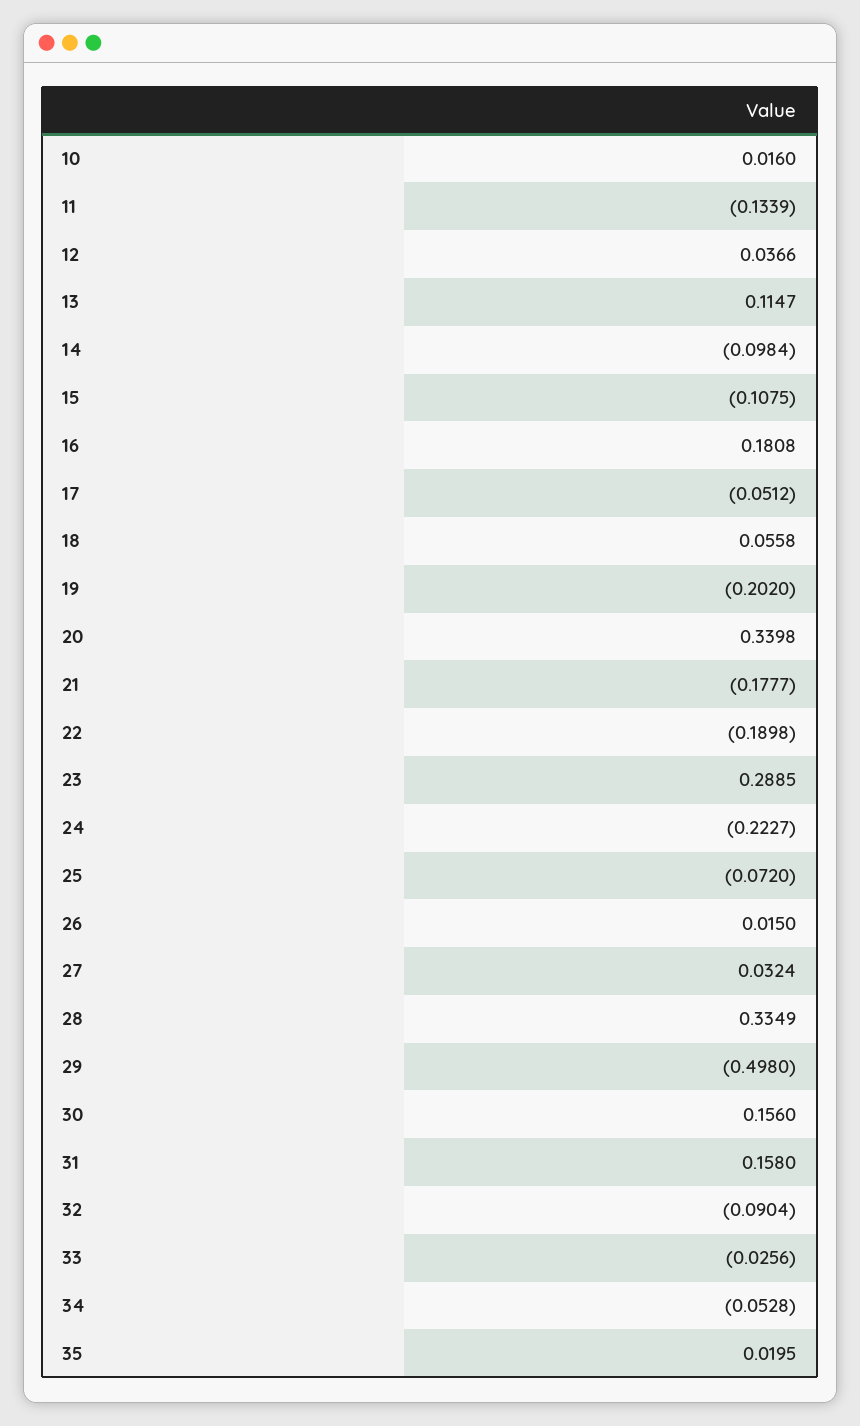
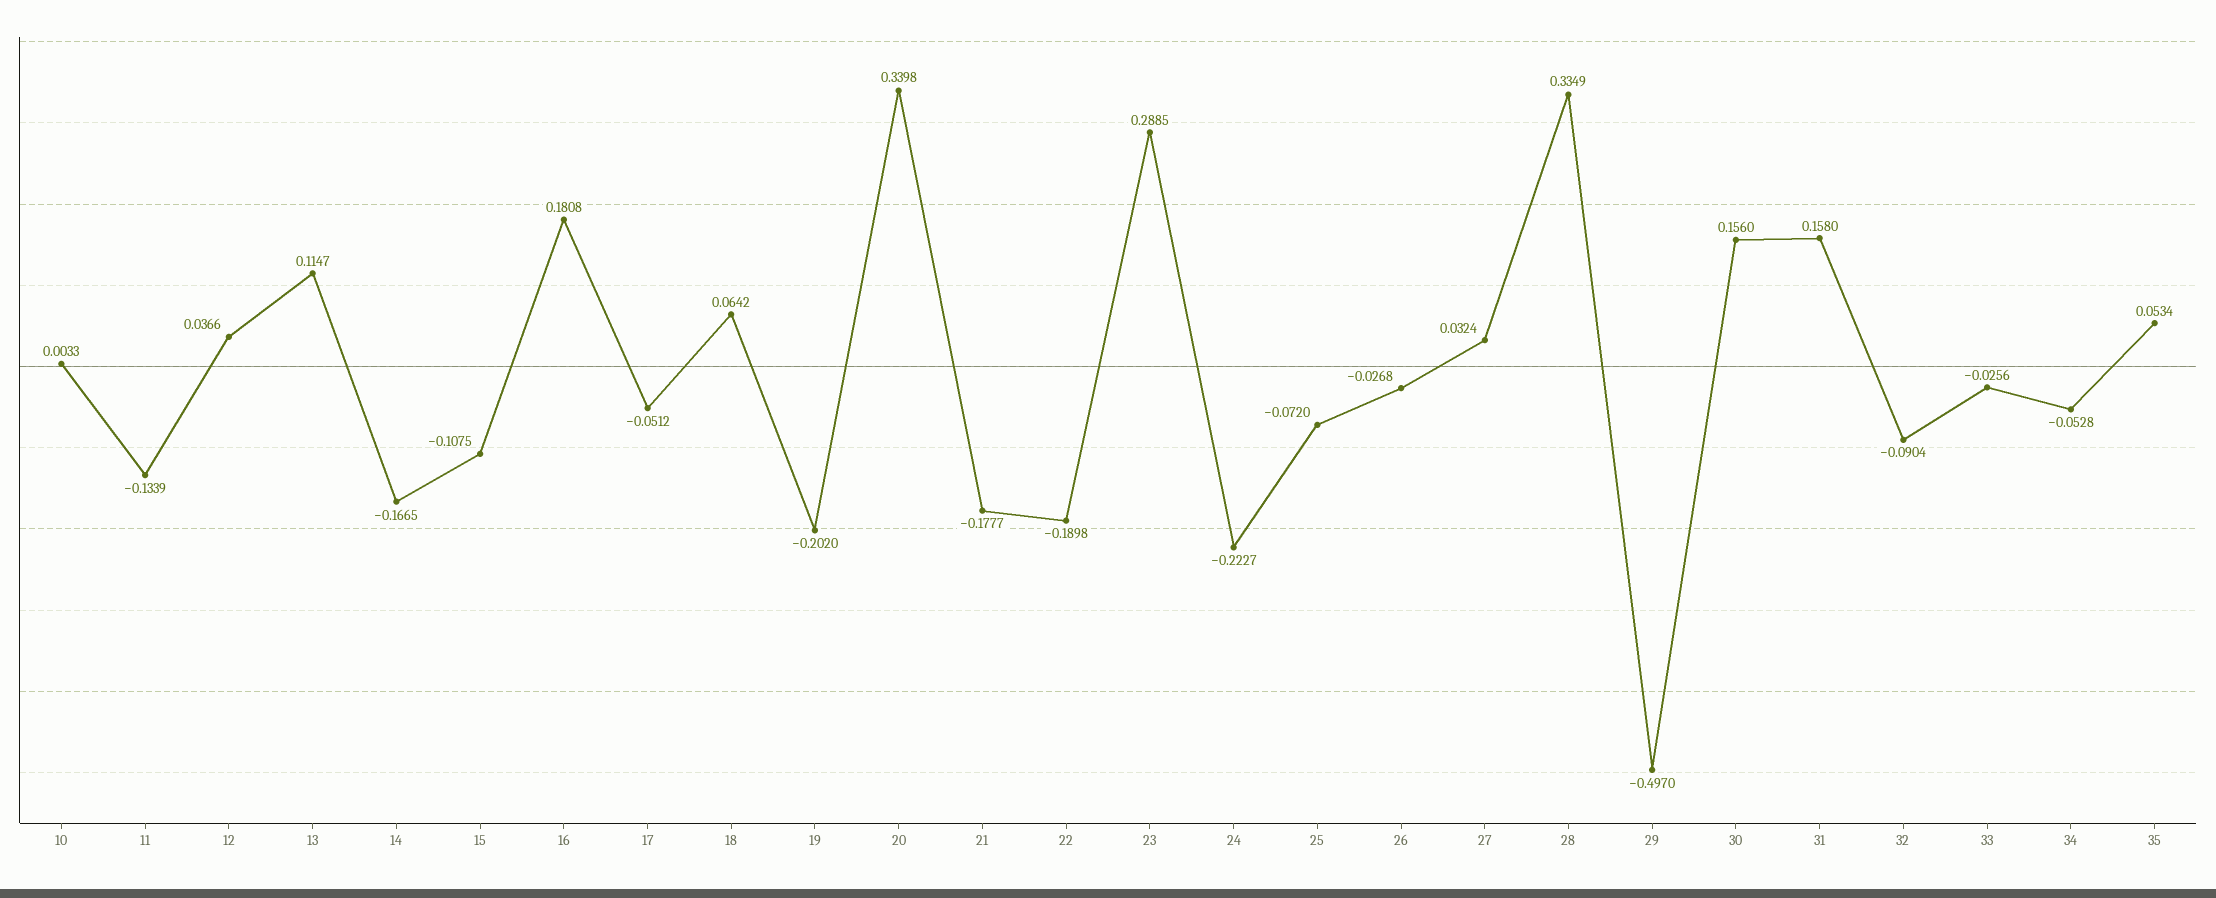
10: 0.016 -> 0.0033
14: -0.0984 -> -0.1665
18: 0.0558 -> 0.0642
26: 0.015 -> -0.0268
29: -0.498 -> -0.497
35: 0.0195 -> 0.0534

